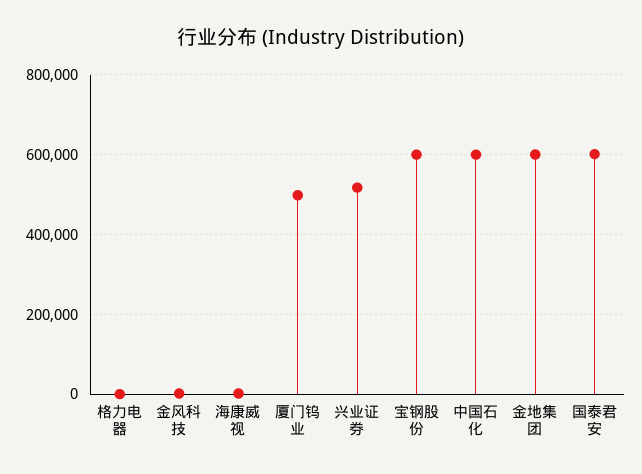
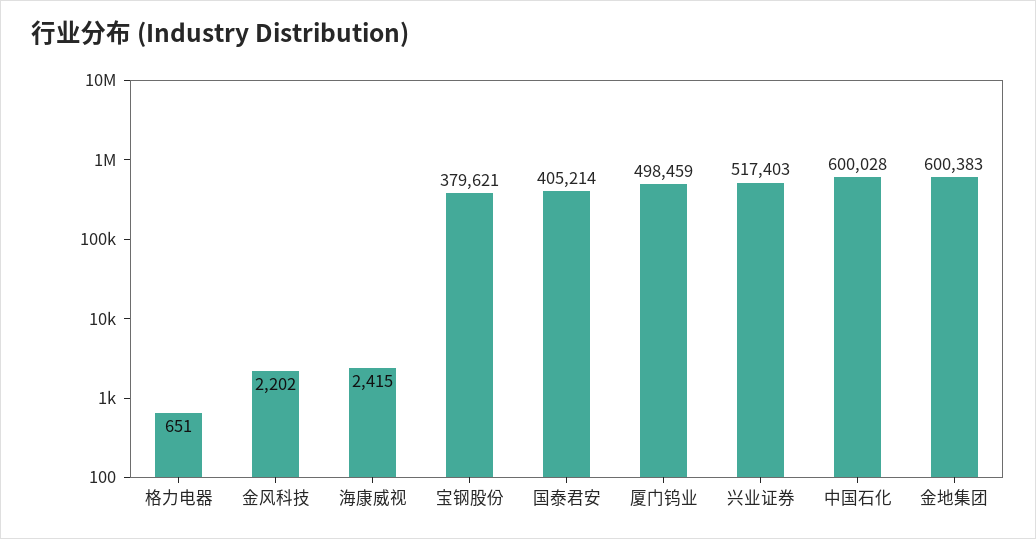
宝钢股份: 600000 -> 379621
国泰君安: 600000 -> 405214

